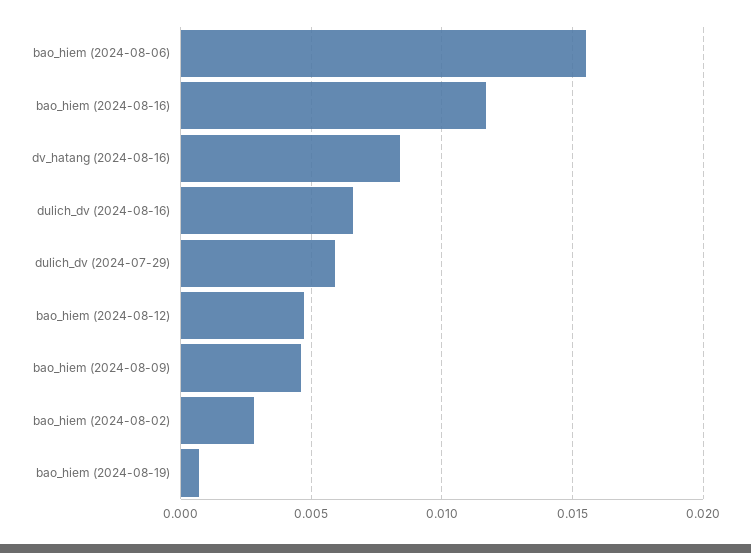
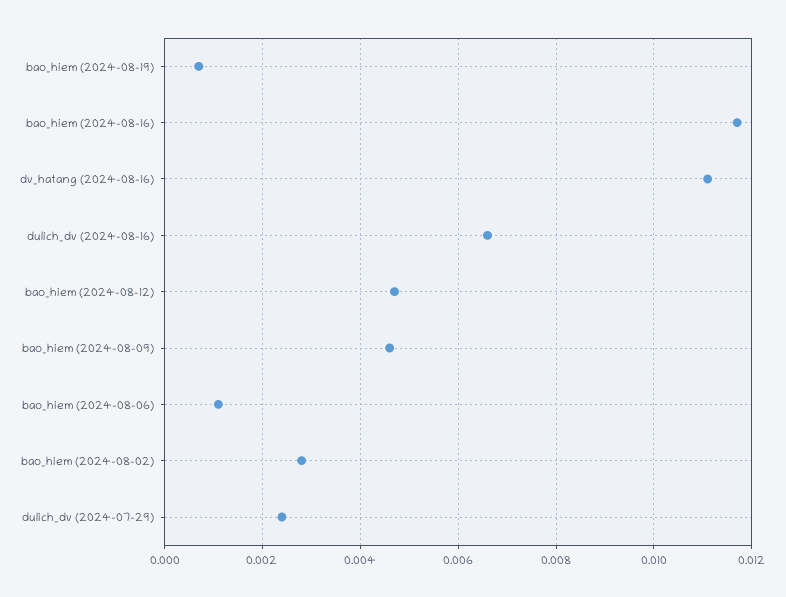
bao_hiem (2024-08-06): 0.0155 -> 0.001
dv_hatang (2024-08-16): 0.0085 -> 0.011
dulich_dv (2024-07-29): 0.006 -> 0.0025

